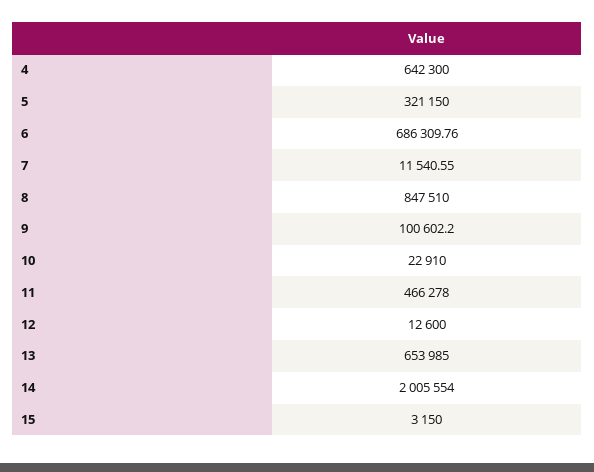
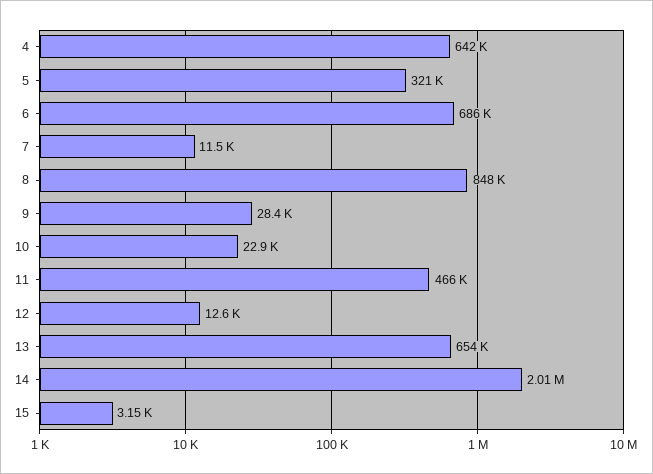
9: 100602.2 -> 28400

